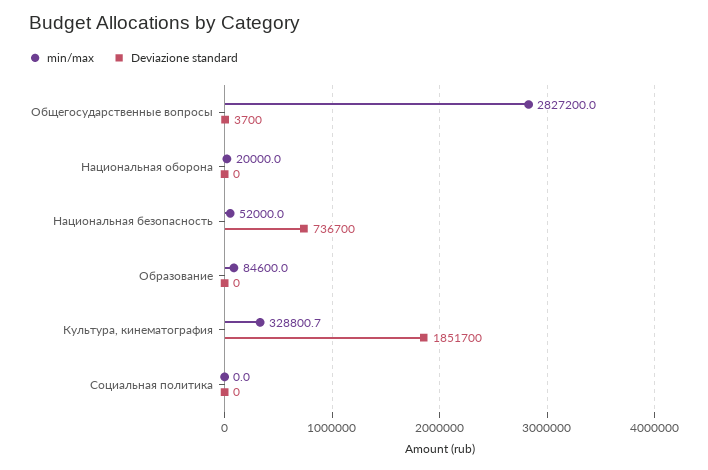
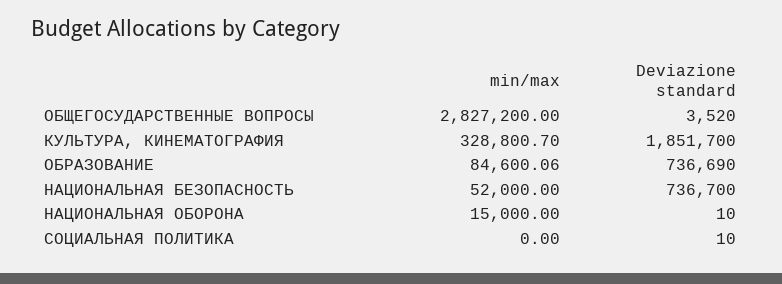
Deviazione standard, Общегосударственные вопросы: 3700 -> 3520
min/max, Национальная оборона: 20000 -> 15000
Deviazione standard, Национальная оборона: 0 -> 10
min/max, Образование: 84600 -> 84600.06
Deviazione standard, Образование: 0 -> 736690
Deviazione standard, Социальная политика: 0 -> 10

